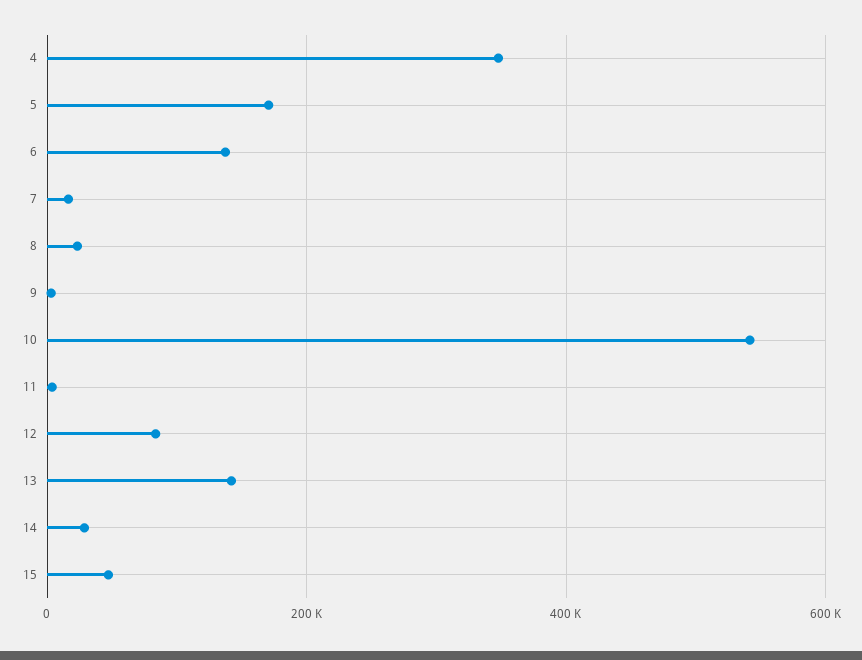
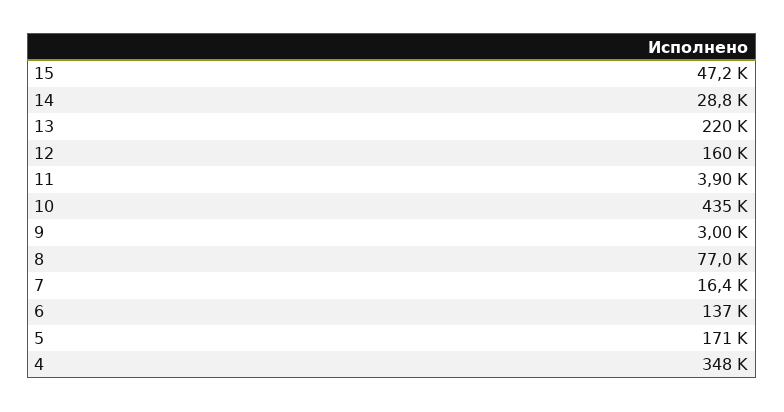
8: 20000 -> 77000
10: 540000 -> 435000
12: 80000 -> 160000
13: 140000 -> 220000

